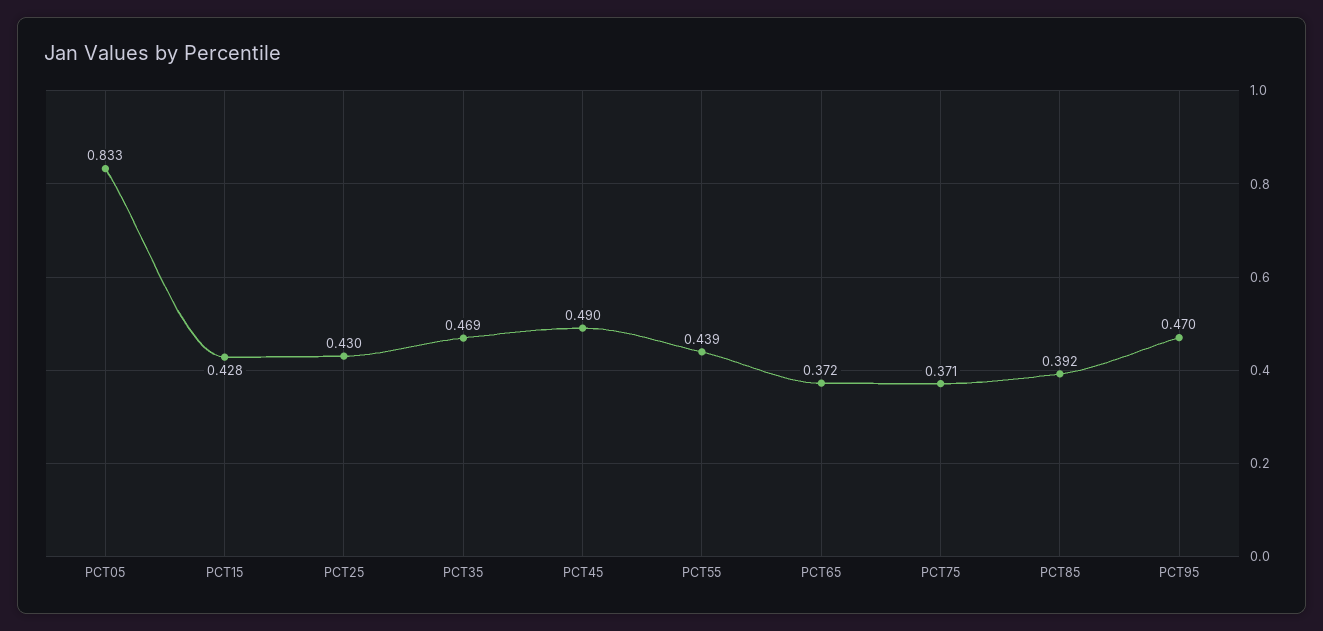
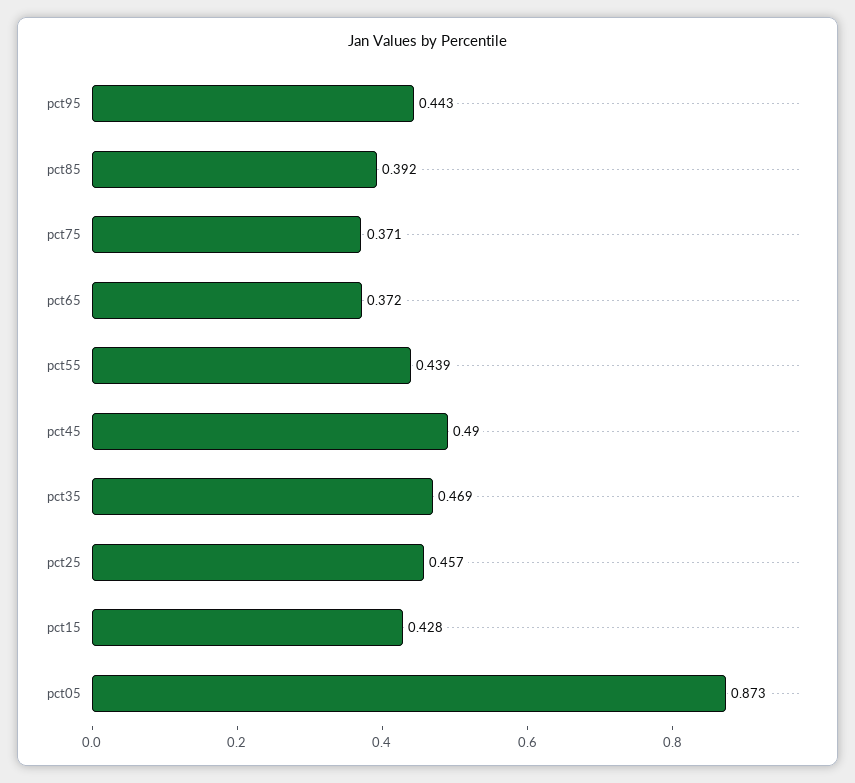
PCT05: 0.833 -> 0.873
PCT25: 0.43 -> 0.457
PCT95: 0.47 -> 0.443

